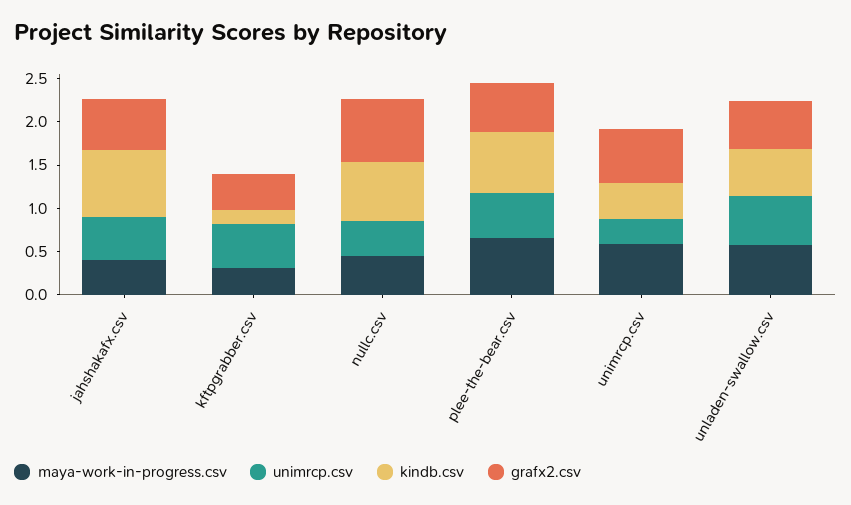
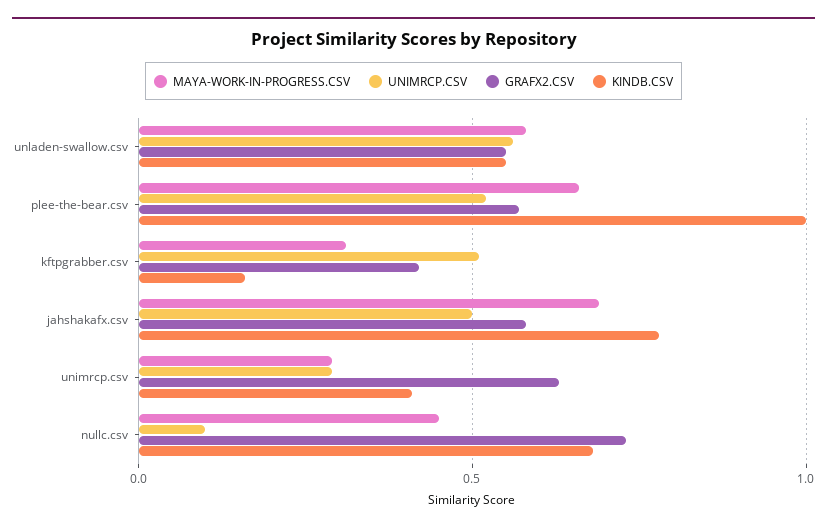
maya-work-in-progress.csv, jahshakafx.csv: 0.4 -> 0.7
unimrcp.csv, nullc.csv: 0.4 -> 0.1
kindb.csv, plee-the-bear.csv: 0.7 -> 1
maya-work-in-progress.csv, unimrcp.csv: 0.6 -> 0.3

